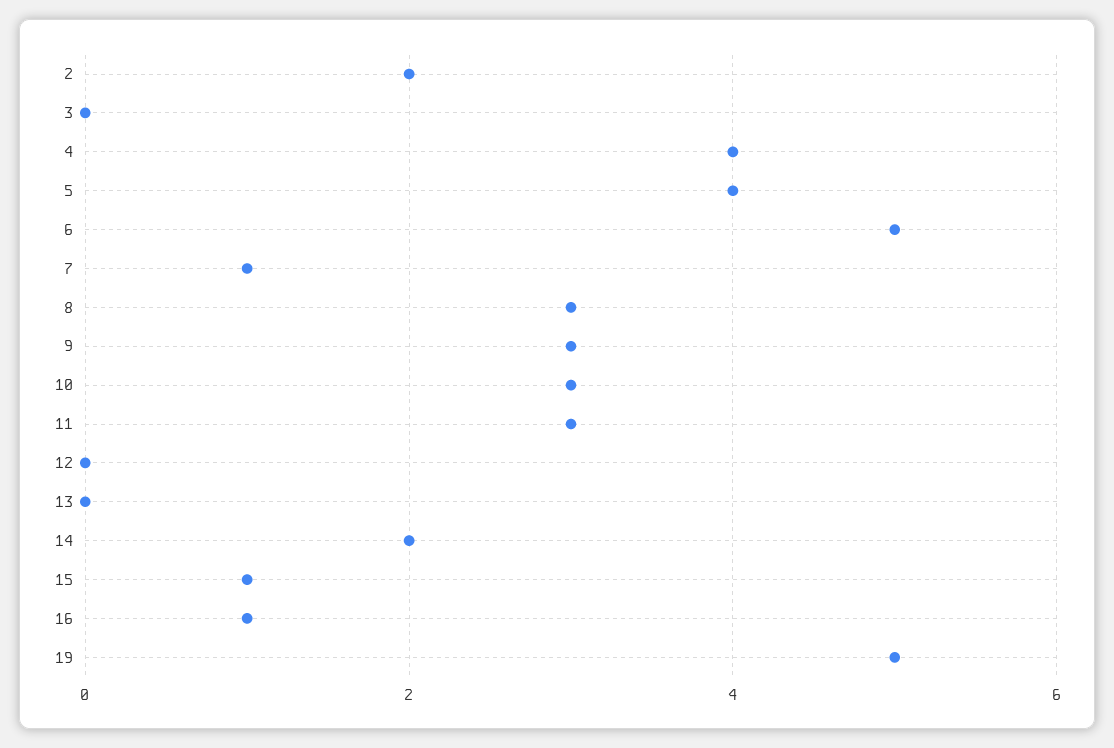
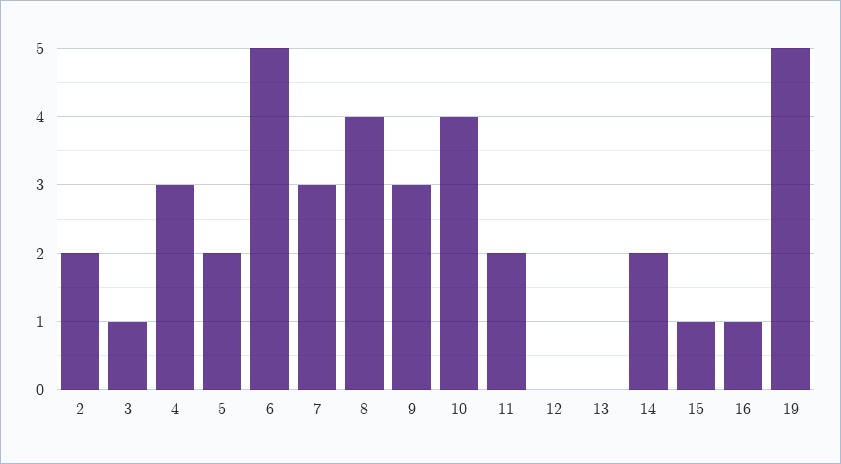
3: 0 -> 1
4: 4 -> 3
5: 4 -> 2
7: 1 -> 3
8: 3 -> 4
10: 3 -> 4
11: 3 -> 2

